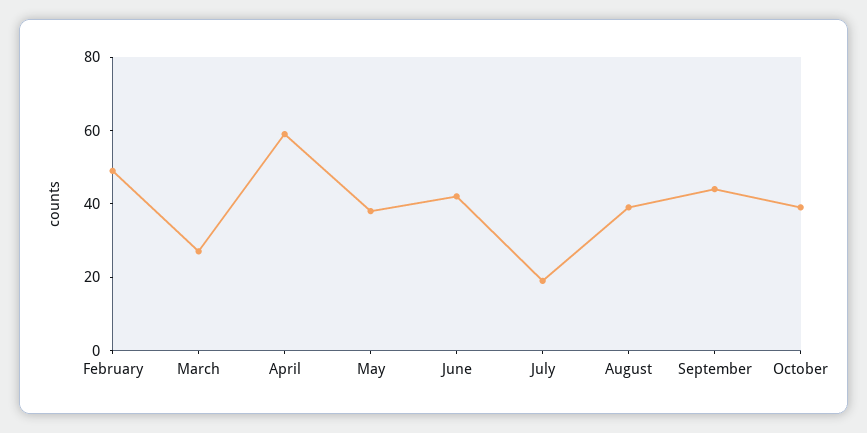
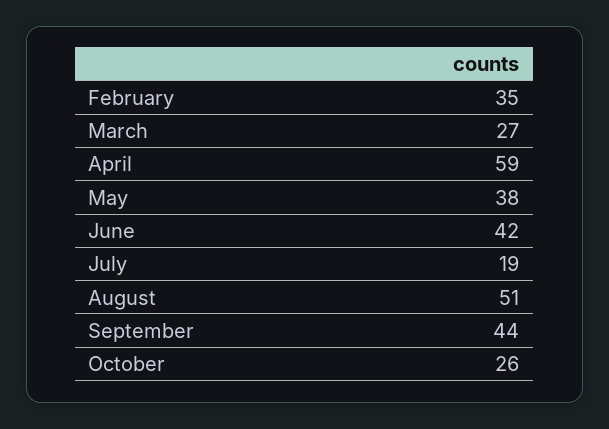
February: 50 -> 35
August: 40 -> 51
October: 40 -> 26

